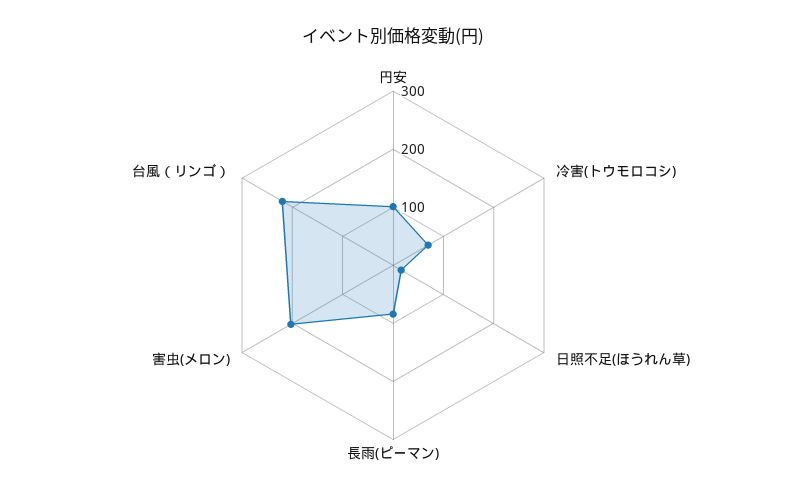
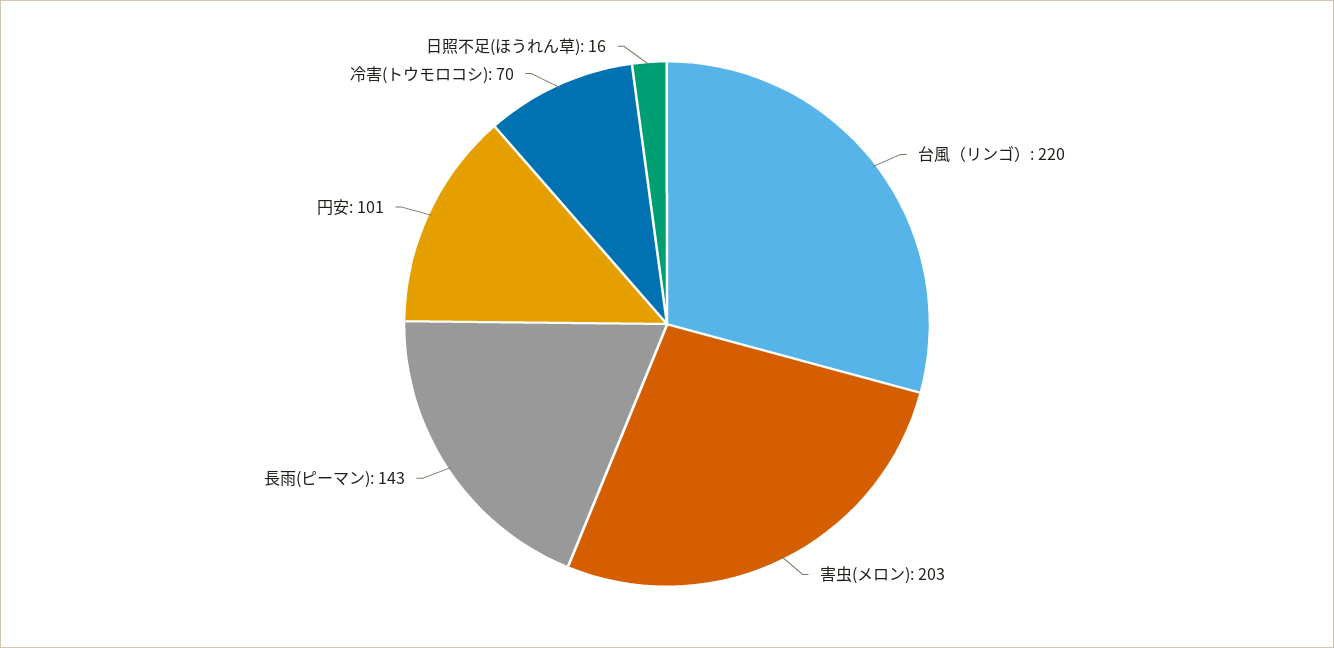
長雨(ピーマン): 80 -> 143

